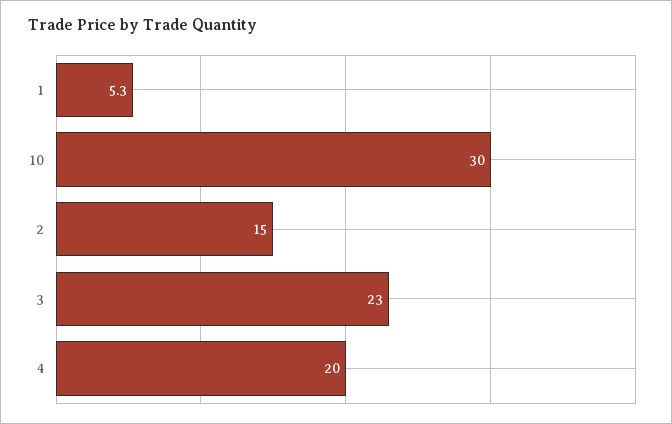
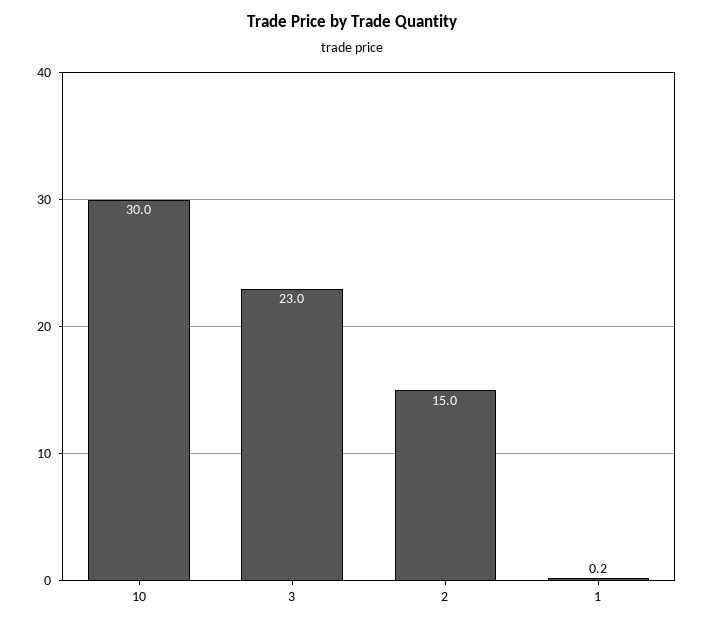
1: 5.3 -> 0.2
4: 20 -> none

